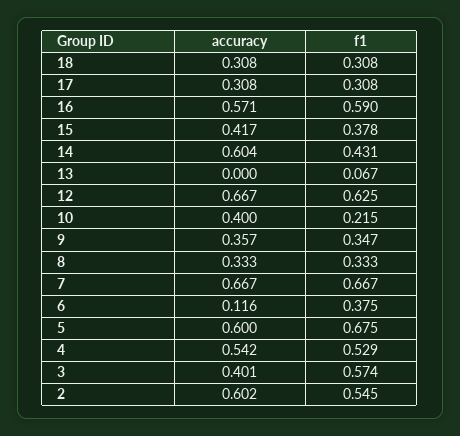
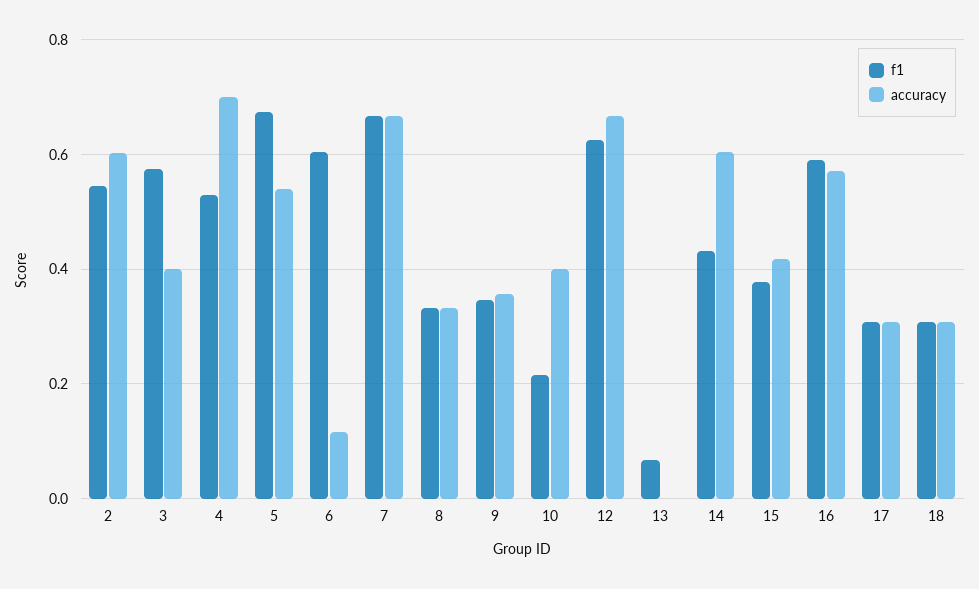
f1, 6: 0.375 -> 0.6
accuracy, 5: 0.6 -> 0.54
accuracy, 4: 0.542 -> 0.7

